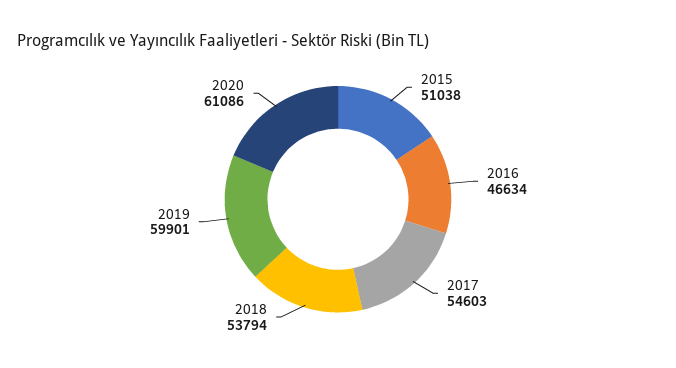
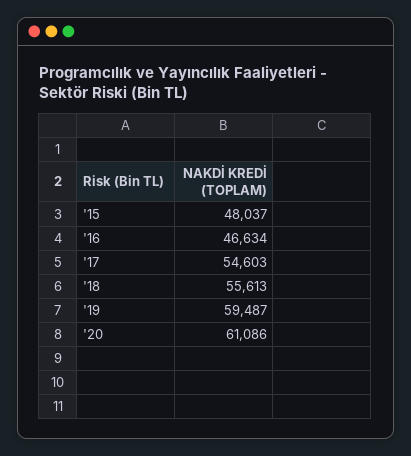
2015: 51038 -> 48037
2018: 53794 -> 55613
2019: 59901 -> 59487

